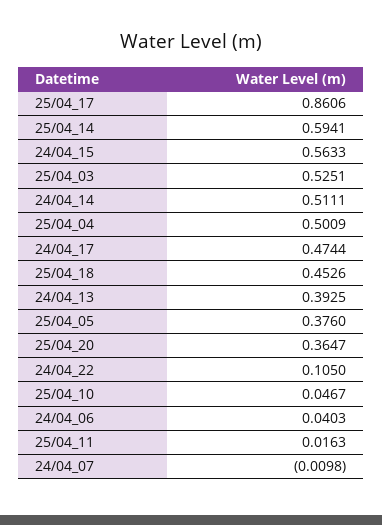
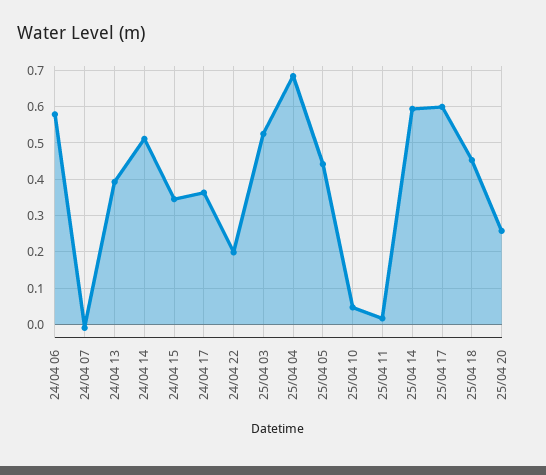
25/04_17: 0.8606 -> 0.6
24/04_15: 0.5633 -> 0.34
25/04_04: 0.5009 -> 0.68
24/04_17: 0.4744 -> 0.36
25/04_05: 0.376 -> 0.44
25/04_20: 0.3647 -> 0.26
24/04_22: 0.105 -> 0.2
24/04_06: 0.0403 -> 0.58

